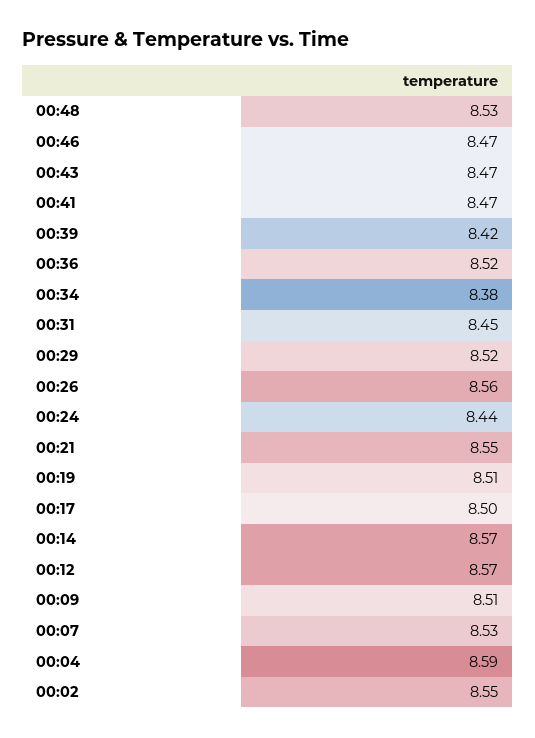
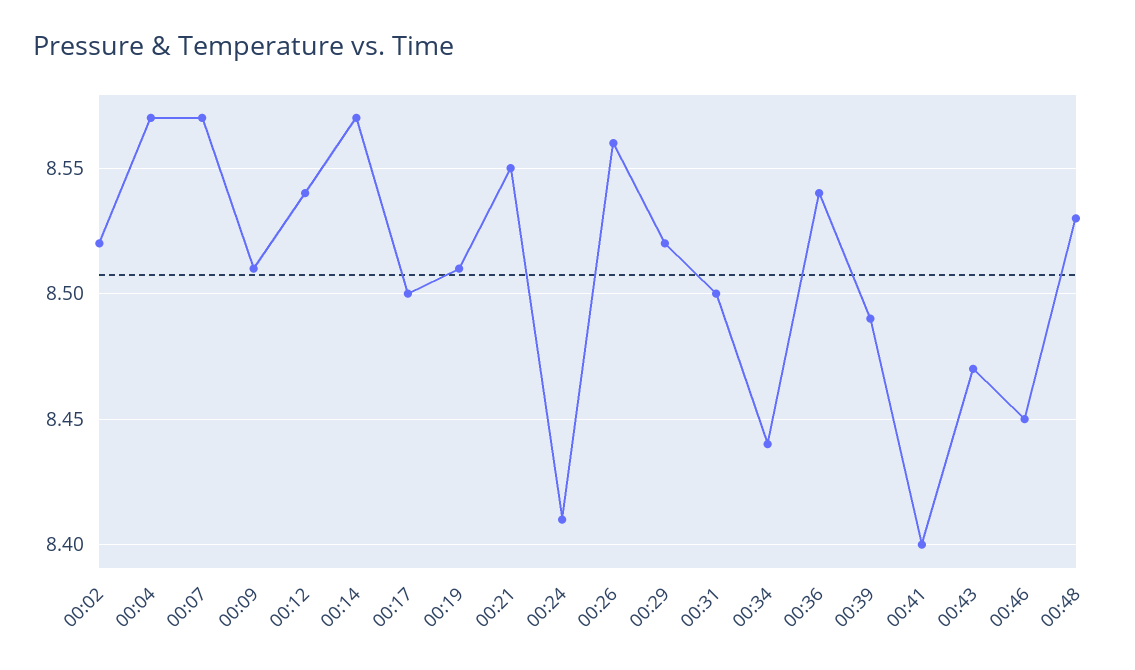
00:46: 8.47 -> 8.45
00:41: 8.47 -> 8.4
00:39: 8.42 -> 8.49
00:36: 8.52 -> 8.54
00:34: 8.38 -> 8.44
00:31: 8.45 -> 8.5
00:24: 8.44 -> 8.41
00:12: 8.57 -> 8.54
00:07: 8.53 -> 8.57
00:04: 8.59 -> 8.57
00:02: 8.55 -> 8.52

